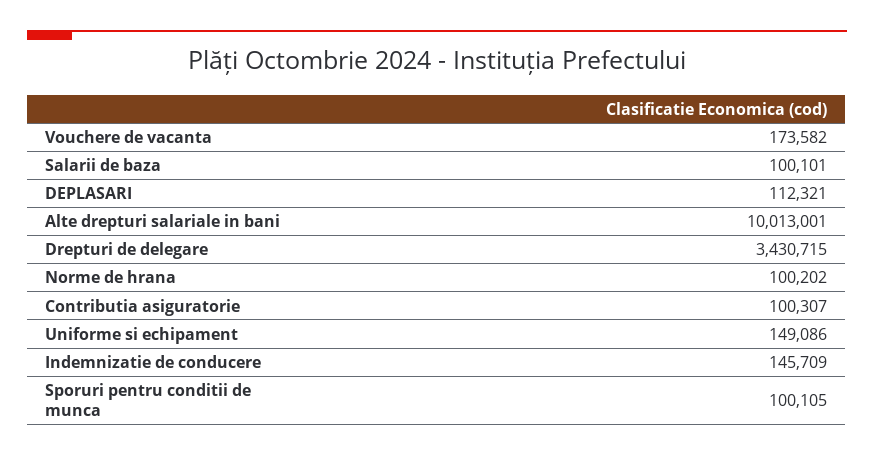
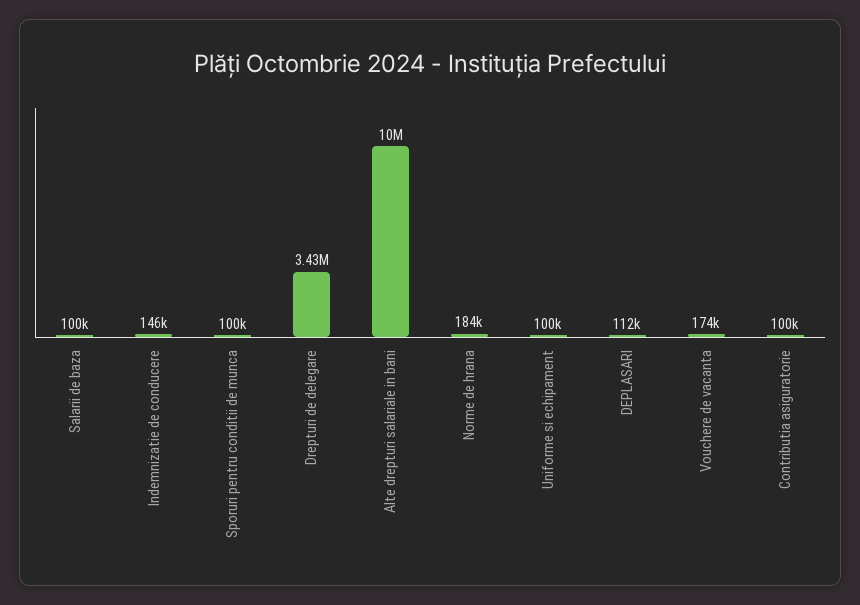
Norme de hrana: 100202 -> 184000
Uniforme si echipament: 149086 -> 100000

